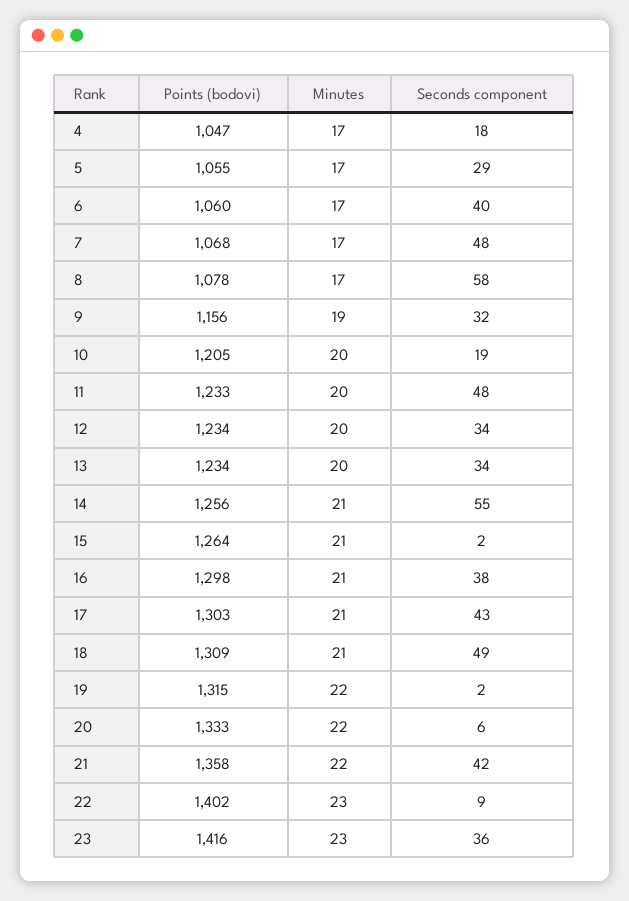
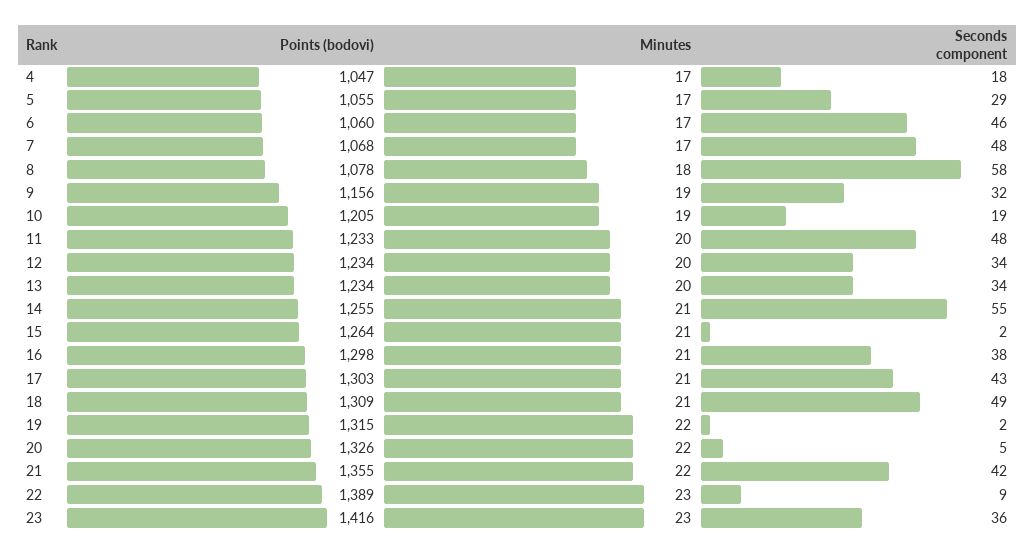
Seconds component, 6: 40 -> 46
Minutes, 8: 17 -> 18
Minutes, 10: 20 -> 19
Points (bodovi), 14: 1256 -> 1255
Points (bodovi), 20: 1333 -> 1326
Seconds component, 20: 6 -> 5
Points (bodovi), 21: 1358 -> 1355
Points (bodovi), 22: 1402 -> 1389

